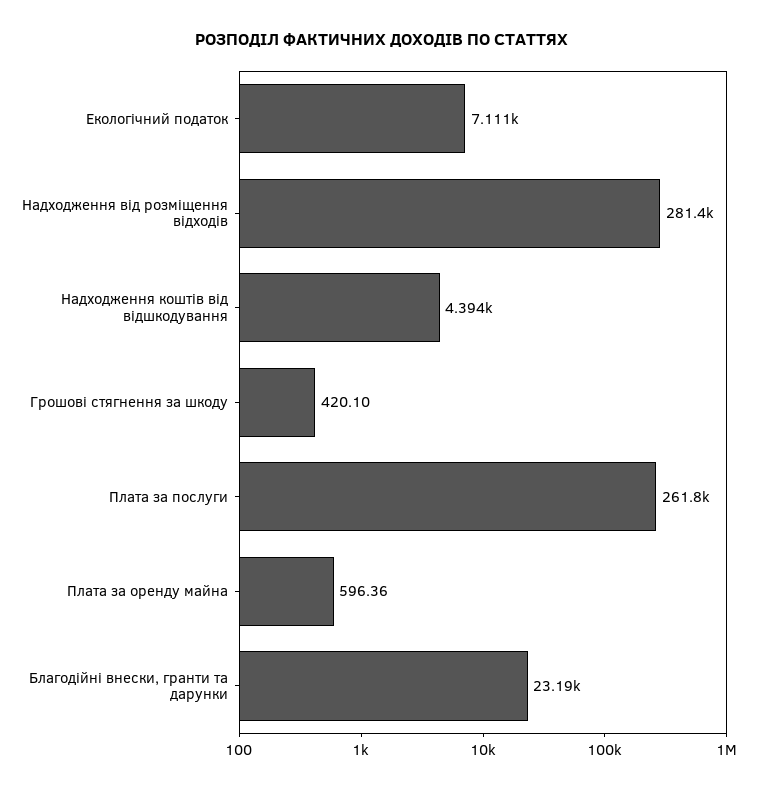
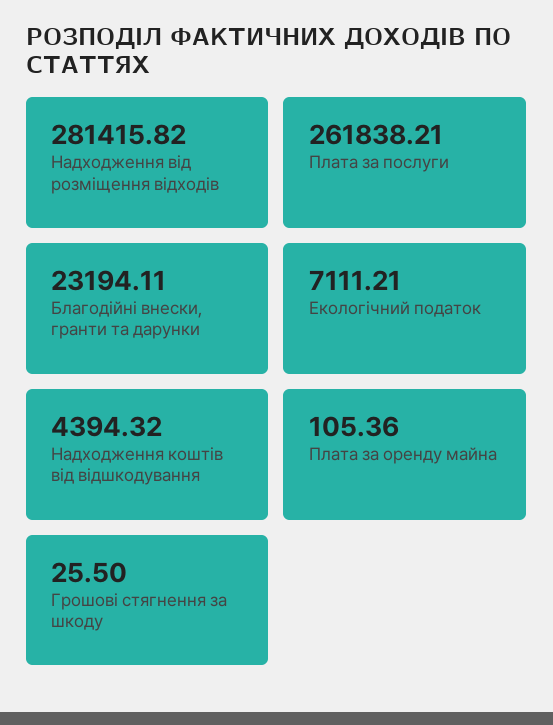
Грошові стягнення за шкоду: 420.1 -> 25.5
Плата за оренду майна: 596.36 -> 105.36

